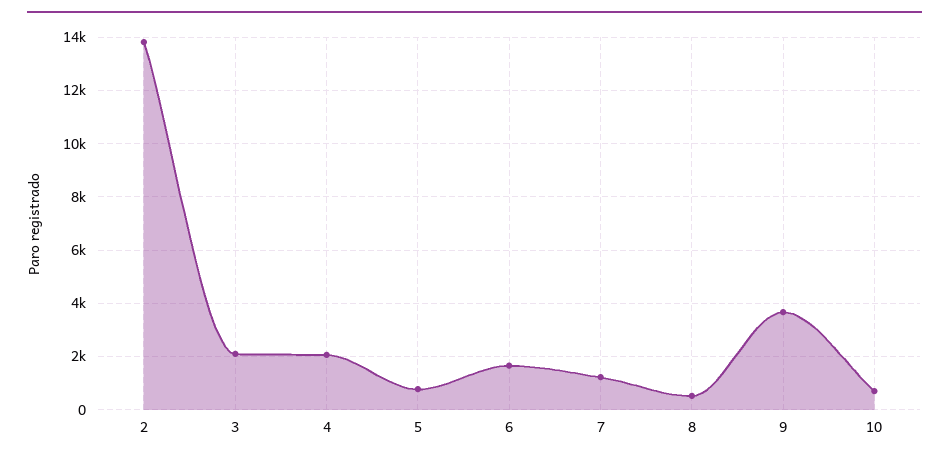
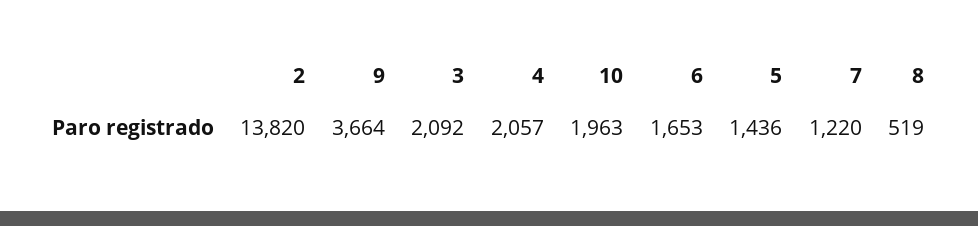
5: 750 -> 1436
10: 750 -> 1963

